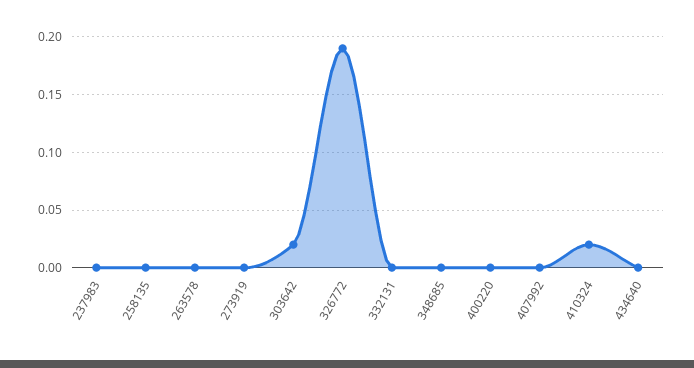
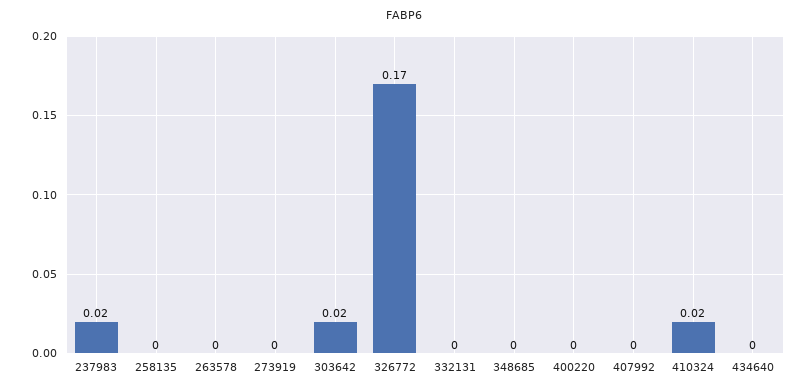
237983: 0 -> 0.02
326772: 0.19 -> 0.17

